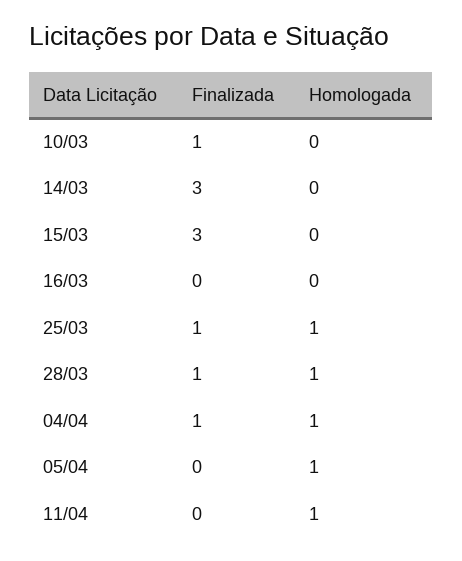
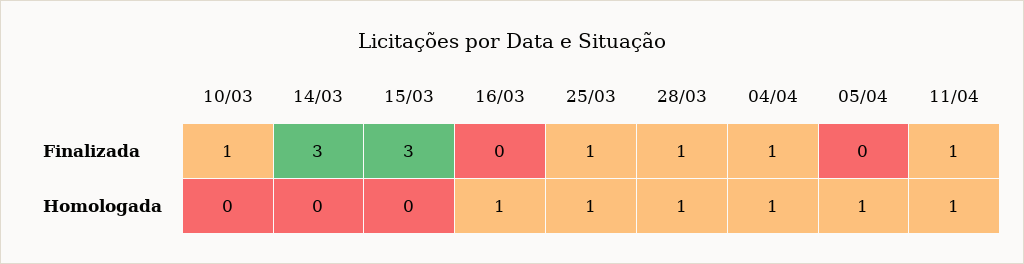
Homologada, 16/03: 0 -> 1
Finalizada, 11/04: 0 -> 1

